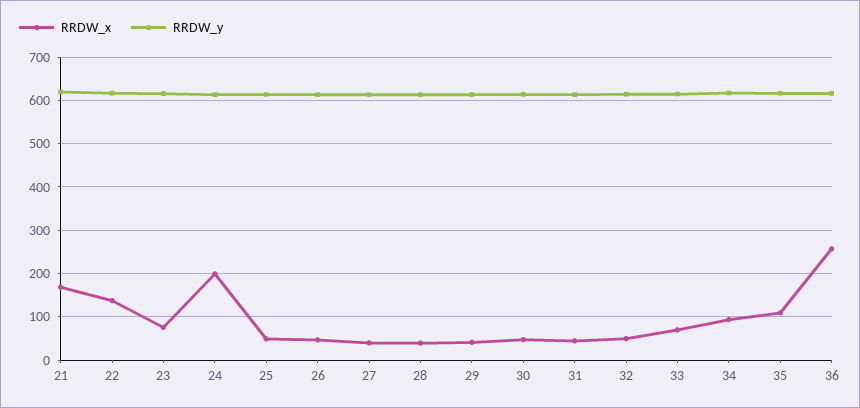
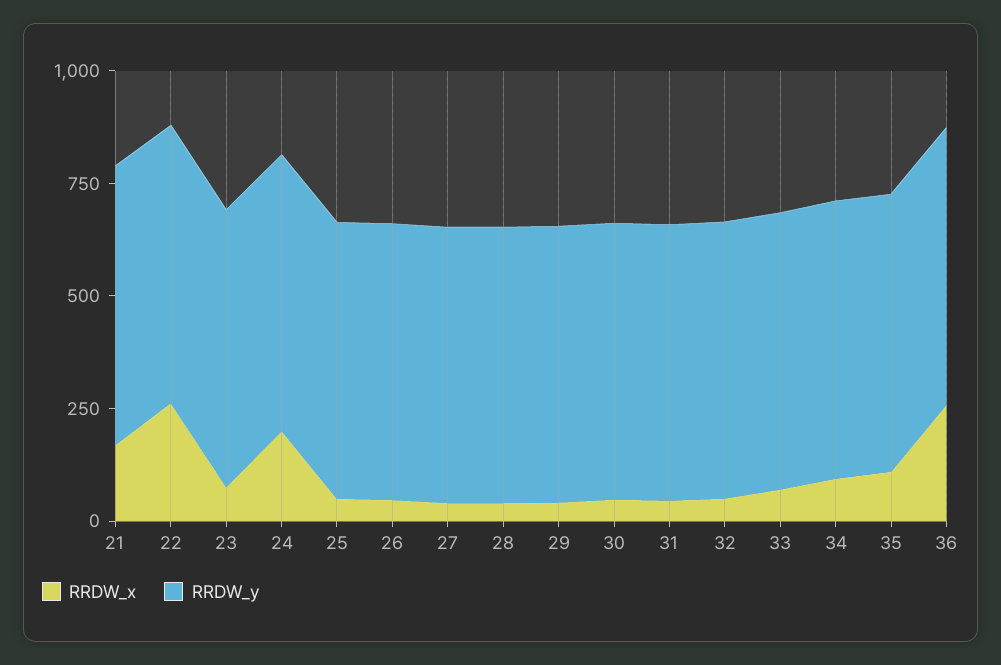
RRDW_x, 22: 140 -> 250

